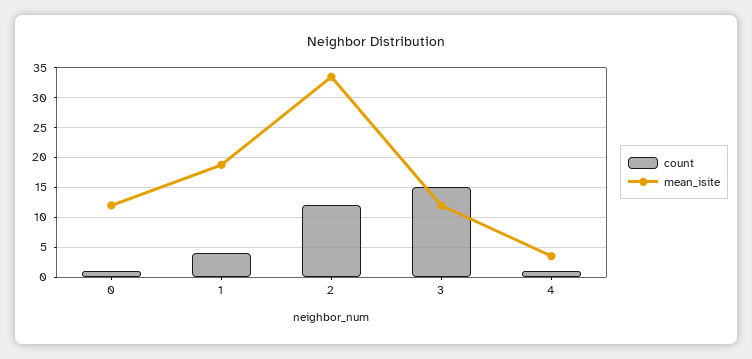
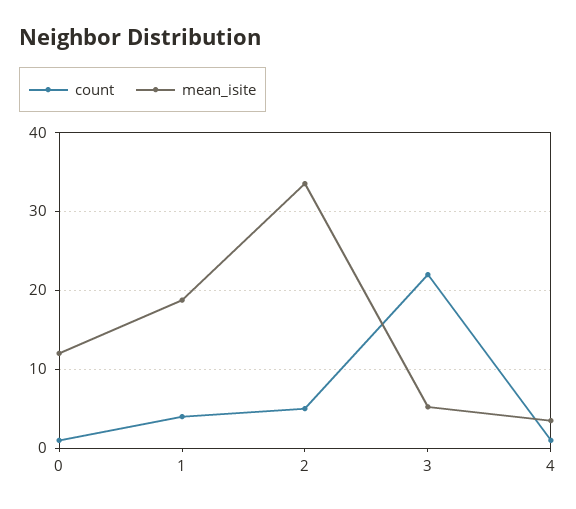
count, 2: 12.5 -> 5
count, 3: 15 -> 22
mean_isite, 3: 12.5 -> 5

